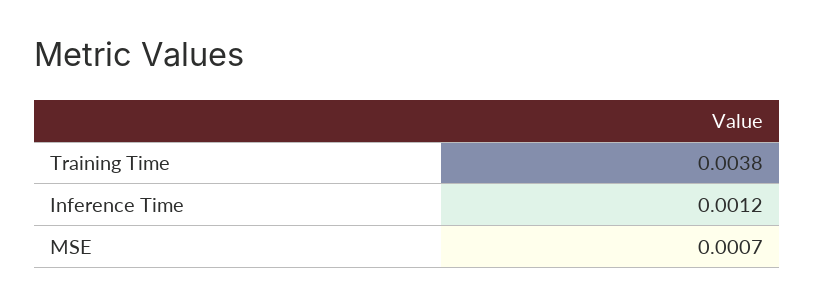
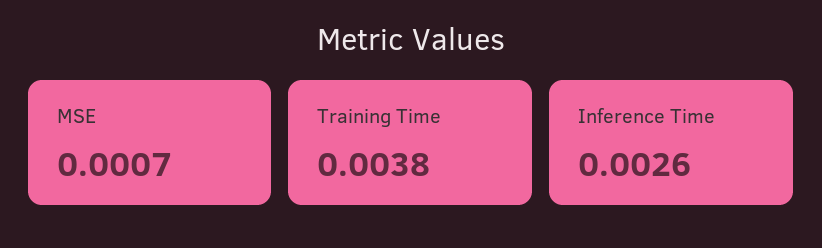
Inference Time: 0.0012 -> 0.0026

